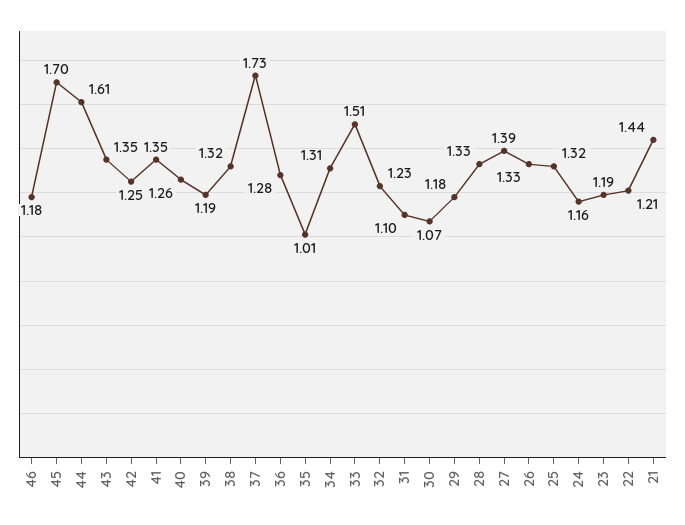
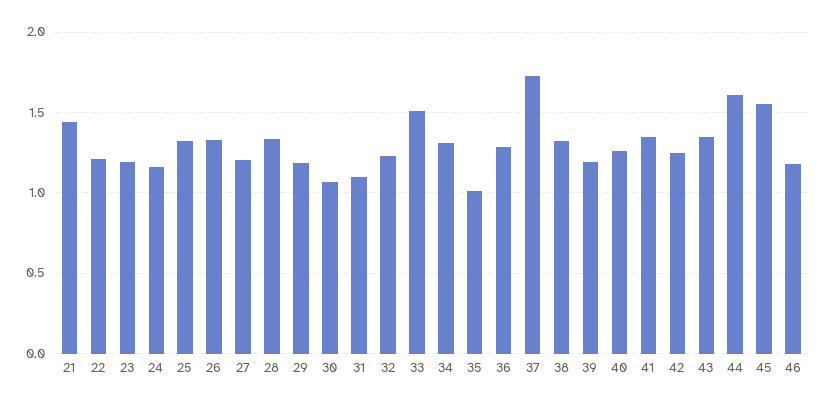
45: 1.7 -> 1.55
27: 1.39 -> 1.2

